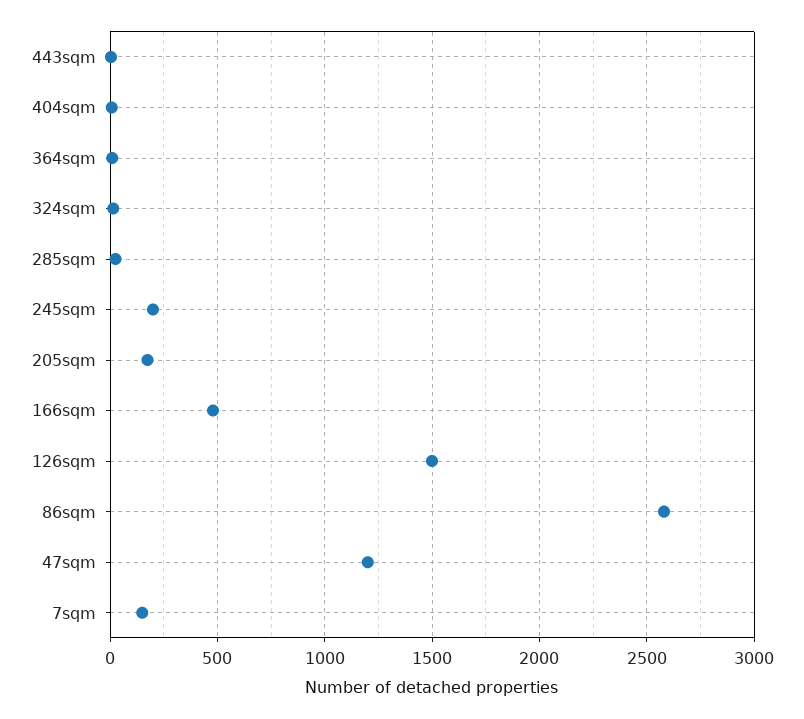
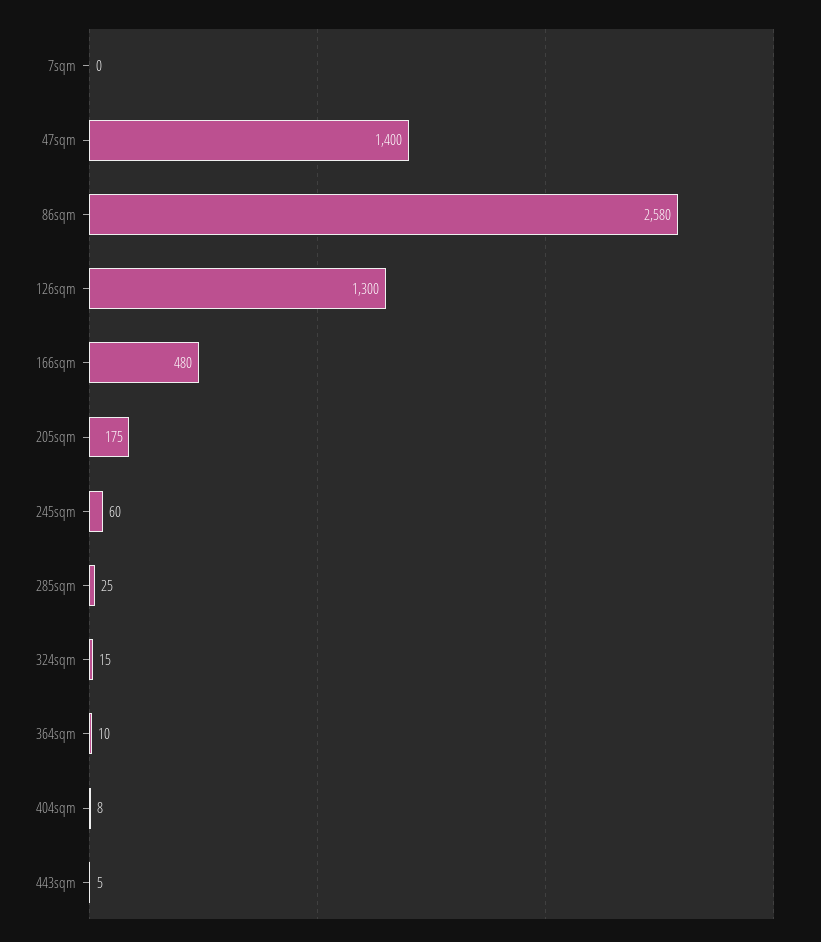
245sqm: 200 -> 60
126sqm: 1500 -> 1300
47sqm: 1200 -> 1400
7sqm: 150 -> 0

